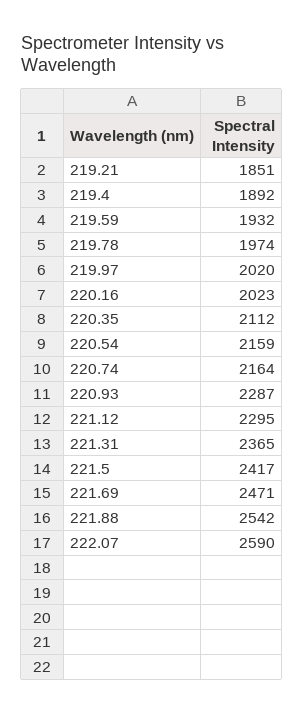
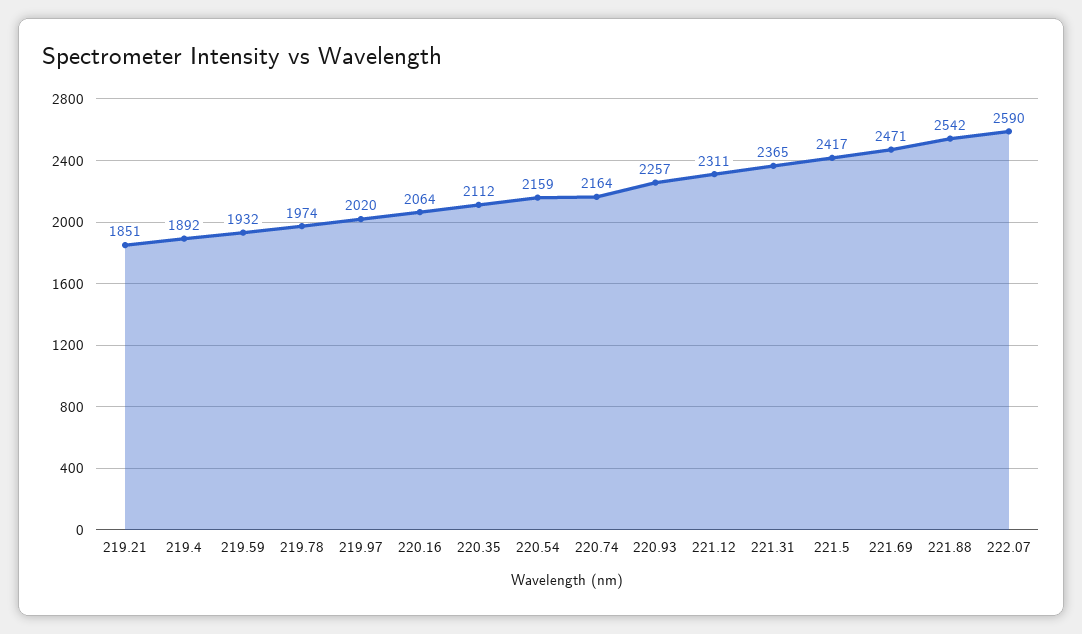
220.16: 2023 -> 2064
220.93: 2287 -> 2257
221.12: 2295 -> 2311

